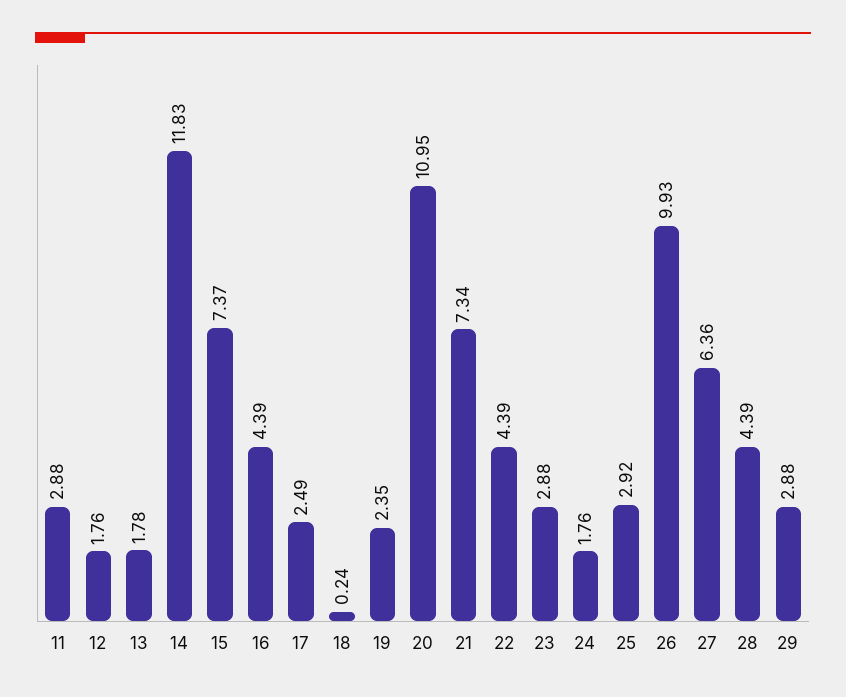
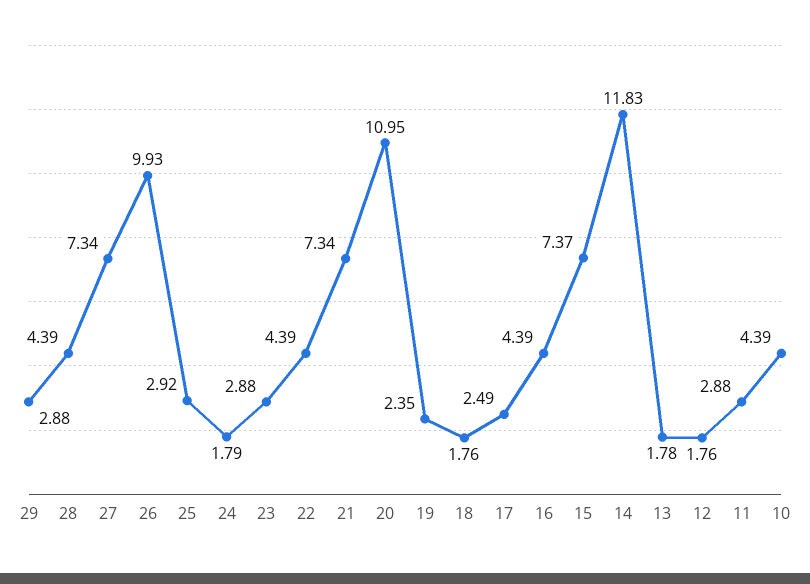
18: 0.24 -> 1.76
24: 1.76 -> 1.79
27: 6.36 -> 7.34
10: none -> 4.39

